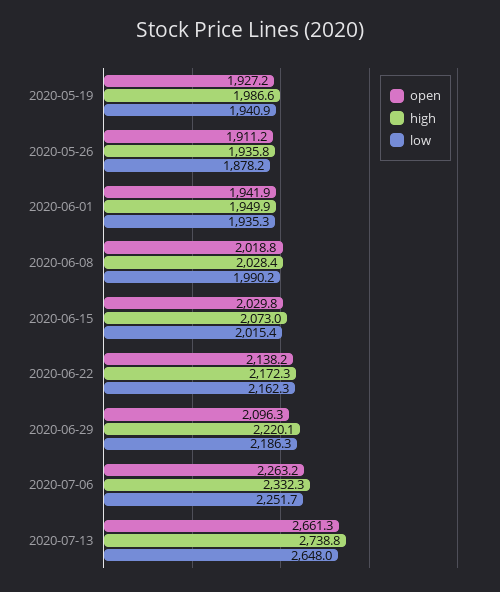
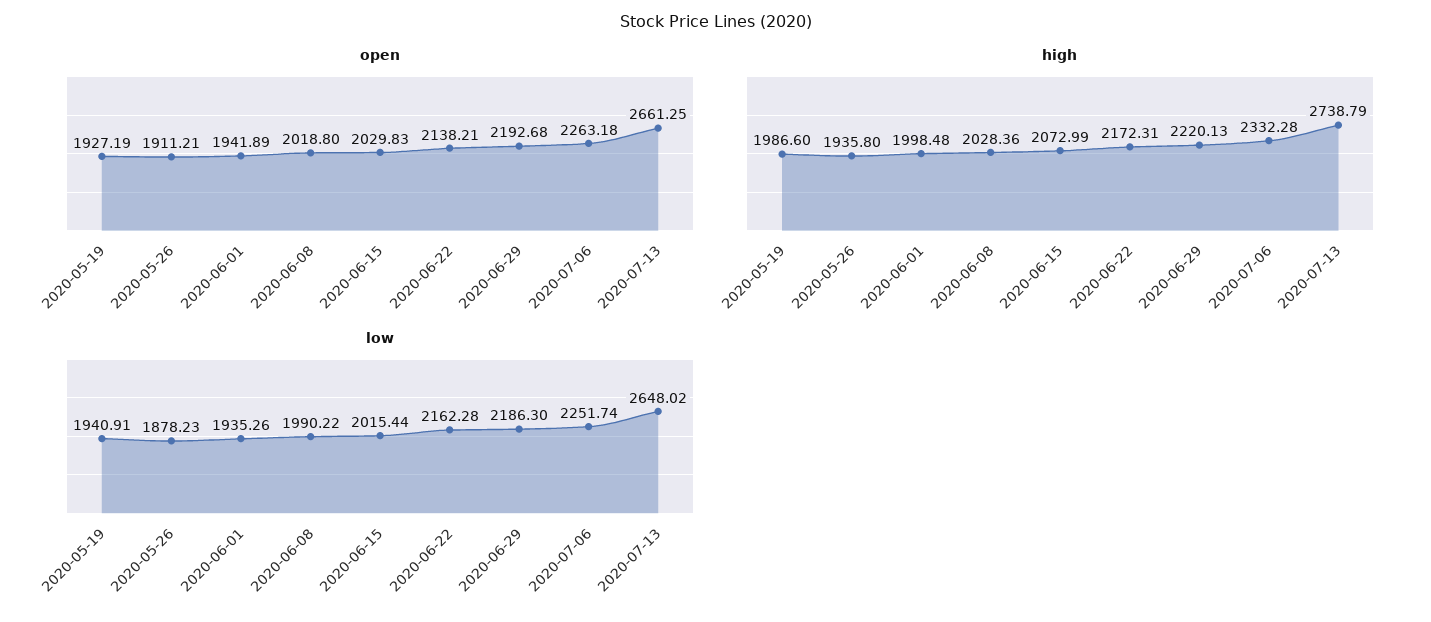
high, 2020-06-01: 1949.9 -> 1998.48
open, 2020-06-29: 2096.3 -> 2192.68

